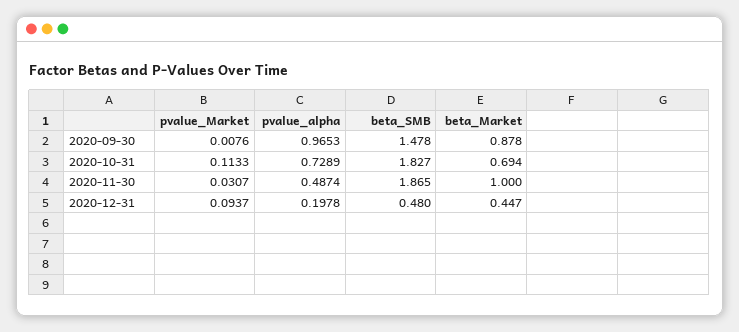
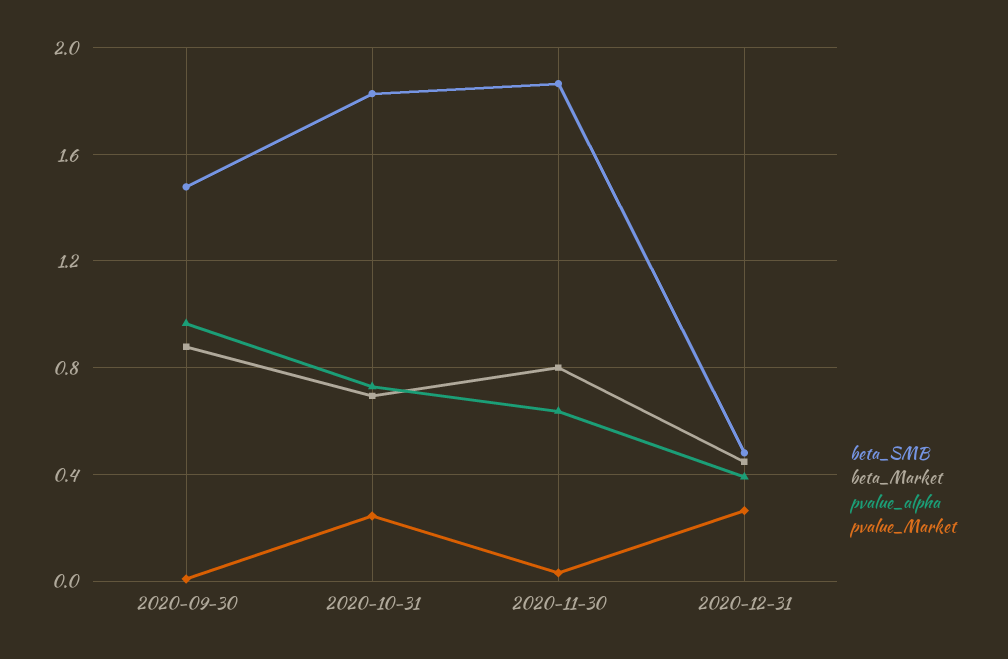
pvalue_Market, 2020-10-31: 0.1133 -> 0.25
pvalue_alpha, 2020-11-30: 0.4874 -> 0.65
beta_Market, 2020-11-30: 1 -> 0.8
pvalue_Market, 2020-12-31: 0.0937 -> 0.25
pvalue_alpha, 2020-12-31: 0.1978 -> 0.4

